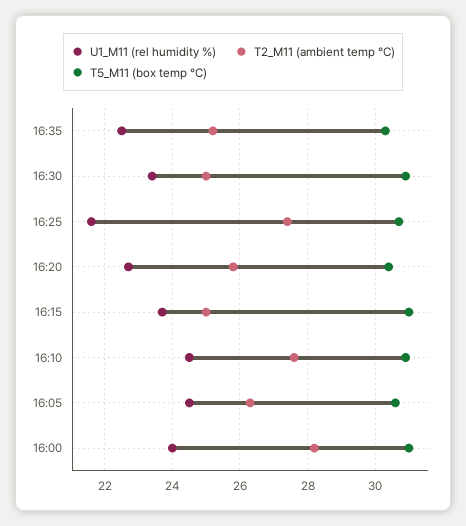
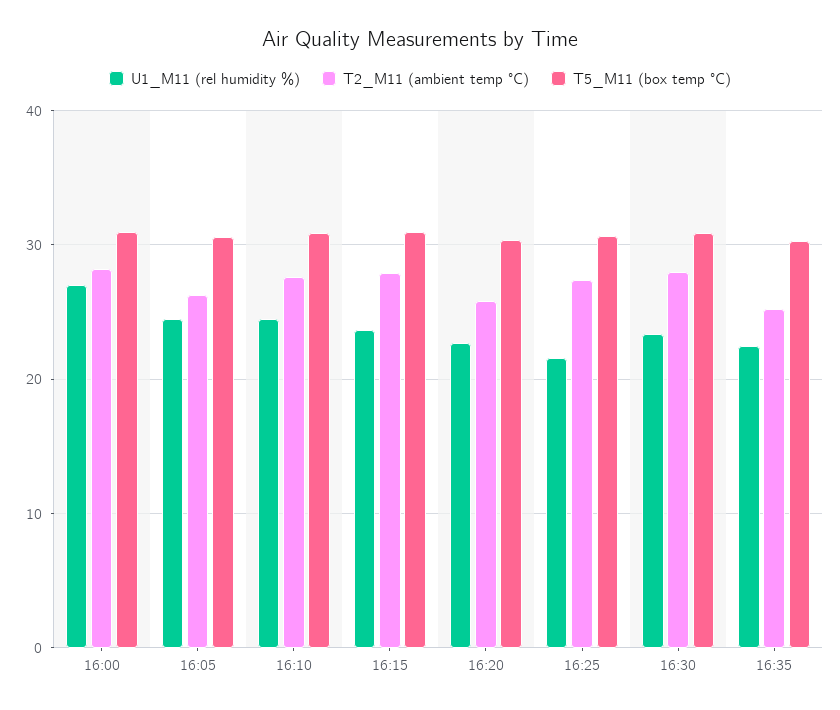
T2_M11 (ambient temp °C), 16:30: 25 -> 28
T2_M11 (ambient temp °C), 16:15: 25 -> 28
U1_M11 (rel humidity %), 16:00: 24 -> 27

